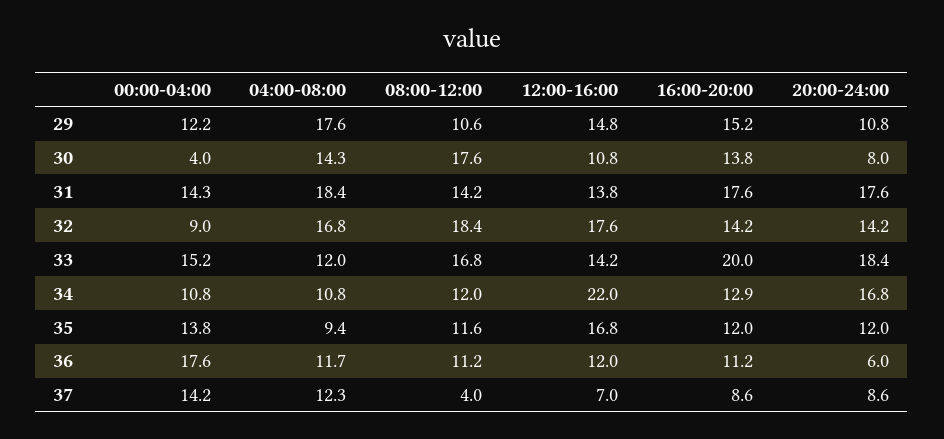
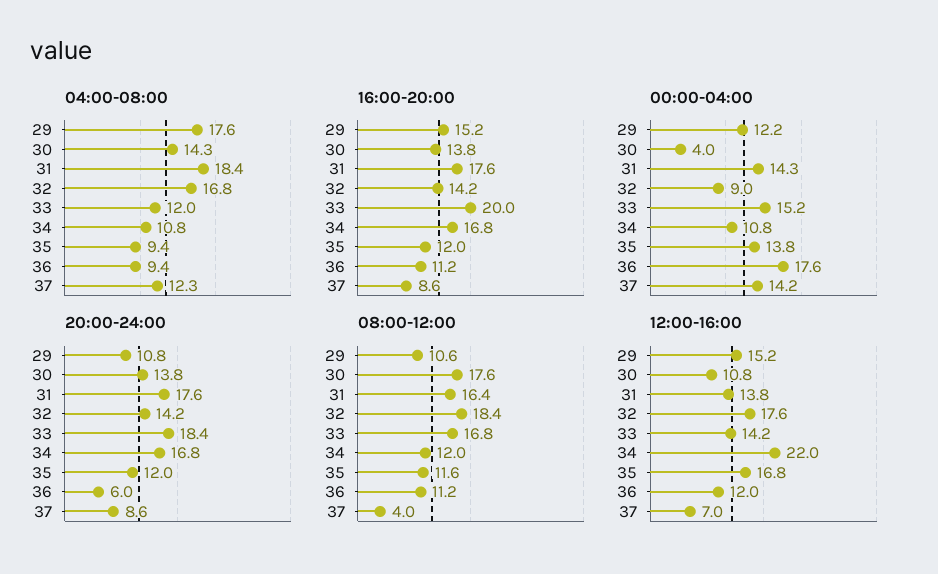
12:00-16:00, 29: 14.8 -> 15.2
20:00-24:00, 30: 8 -> 13.8
08:00-12:00, 31: 14.2 -> 16.4
16:00-20:00, 34: 12.9 -> 16.8
04:00-08:00, 36: 11.7 -> 9.4

